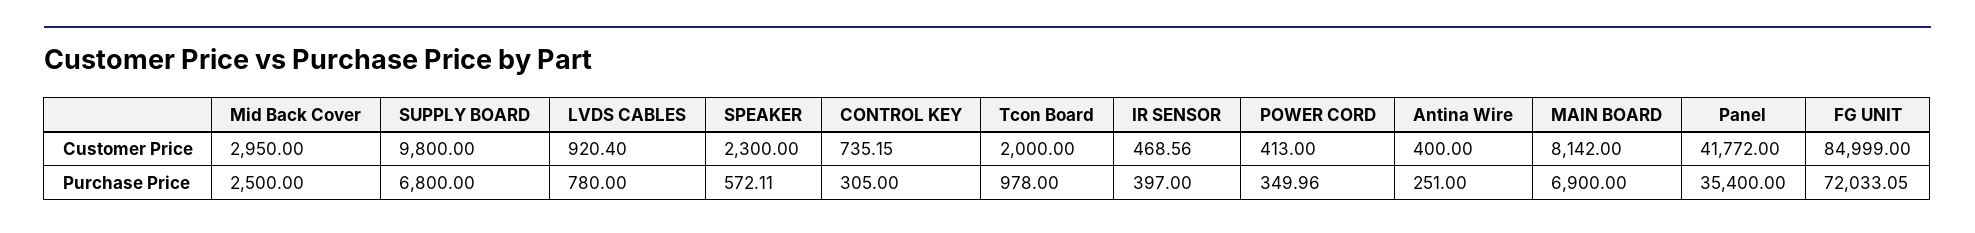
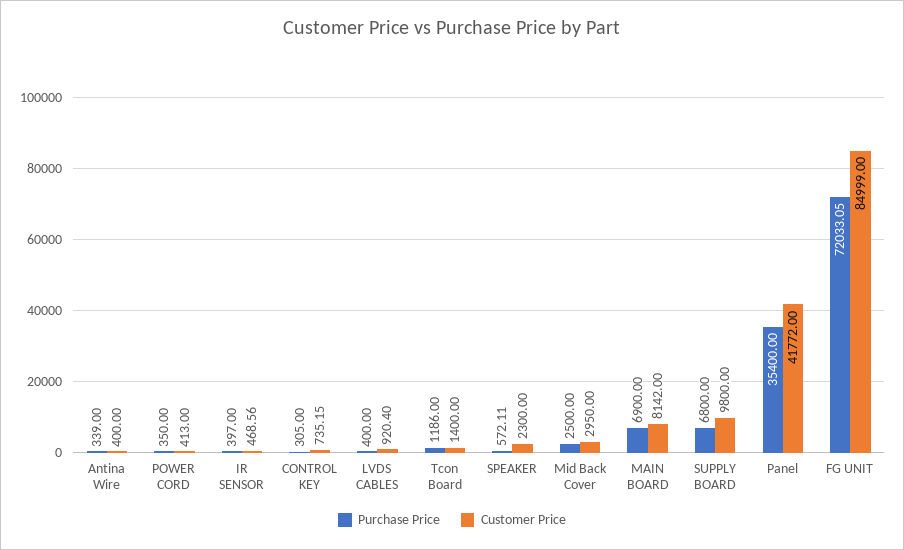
Customer Price, Tcon Board: 2000 -> 1400
Purchase Price, LVDS CABLES: 780 -> 400
Purchase Price, Tcon Board: 978 -> 1186
Purchase Price, POWER CORD: 349.96 -> 350
Purchase Price, Antina Wire: 251 -> 339

